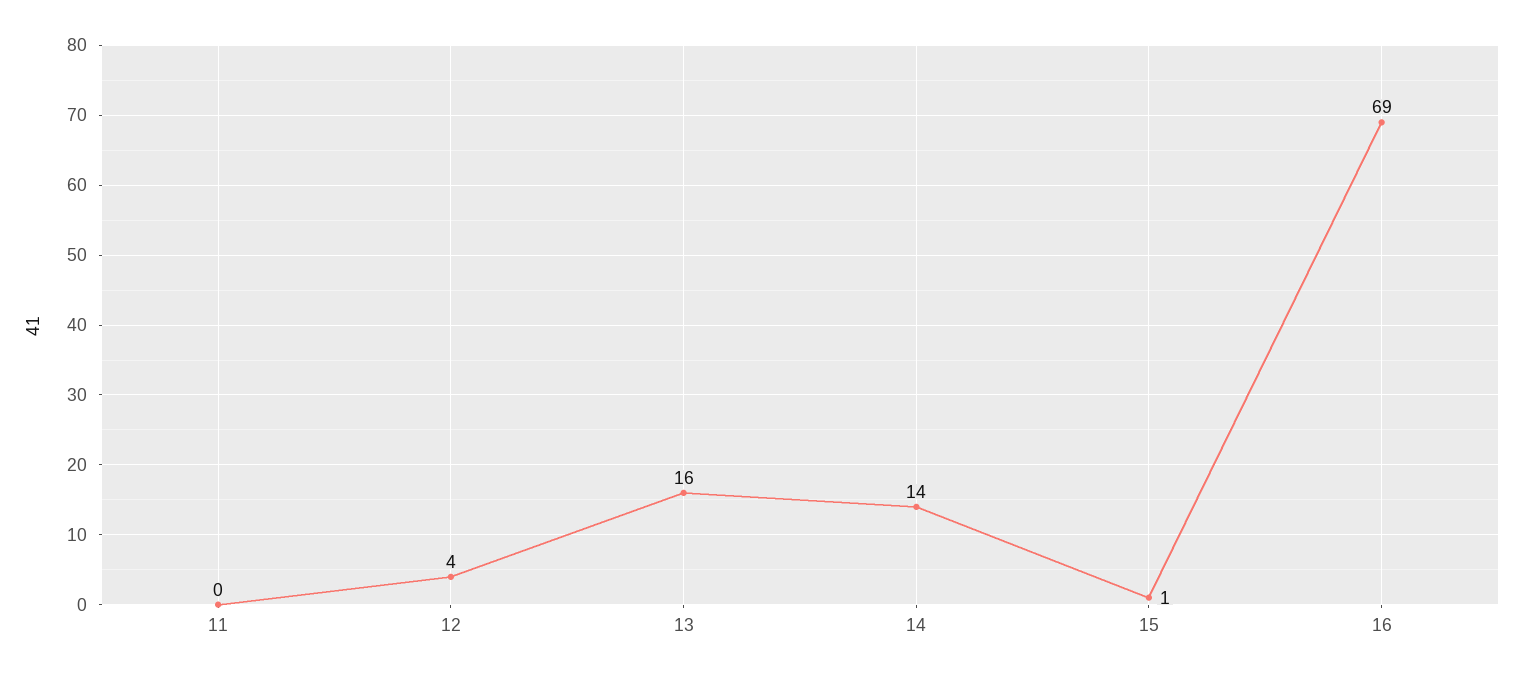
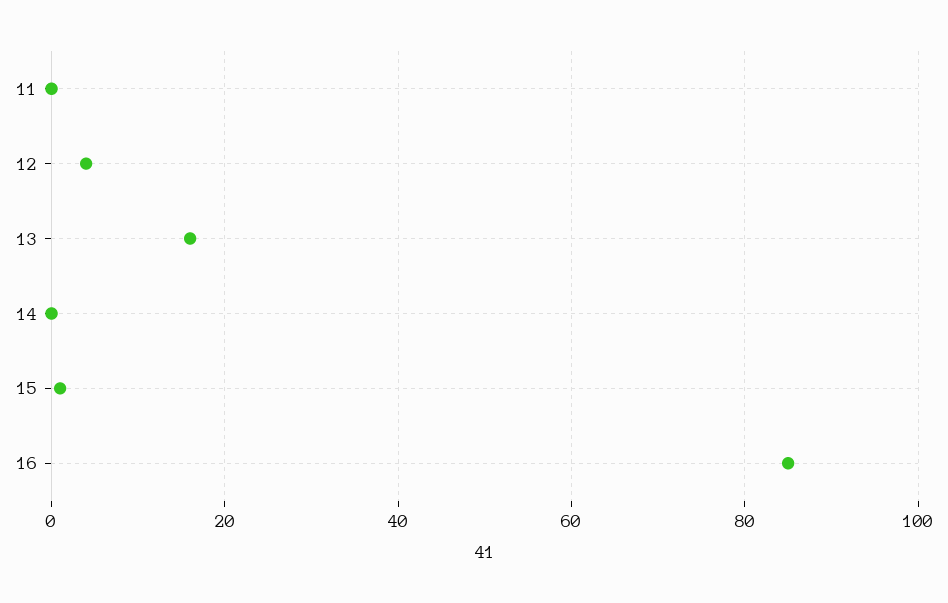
14: 14 -> 0
16: 69 -> 85

